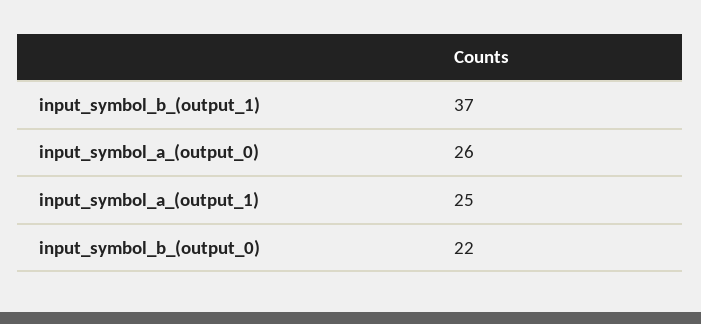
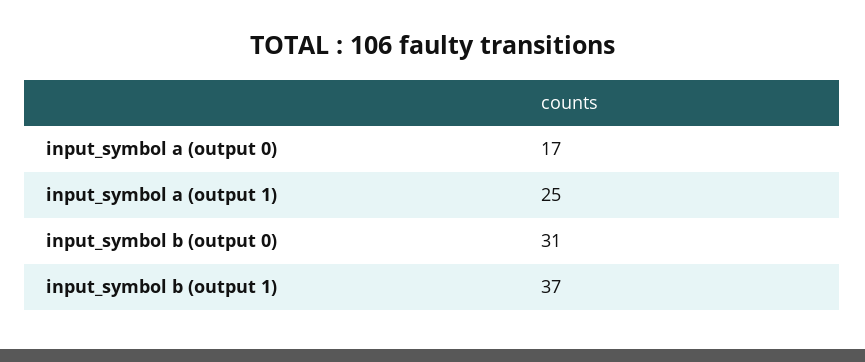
input_symbol_a_(output_0): 26 -> 17
input_symbol_b_(output_0): 22 -> 31

